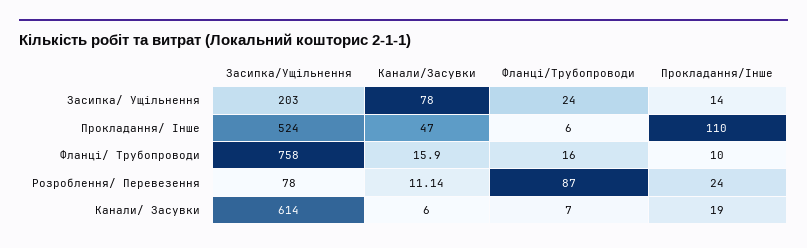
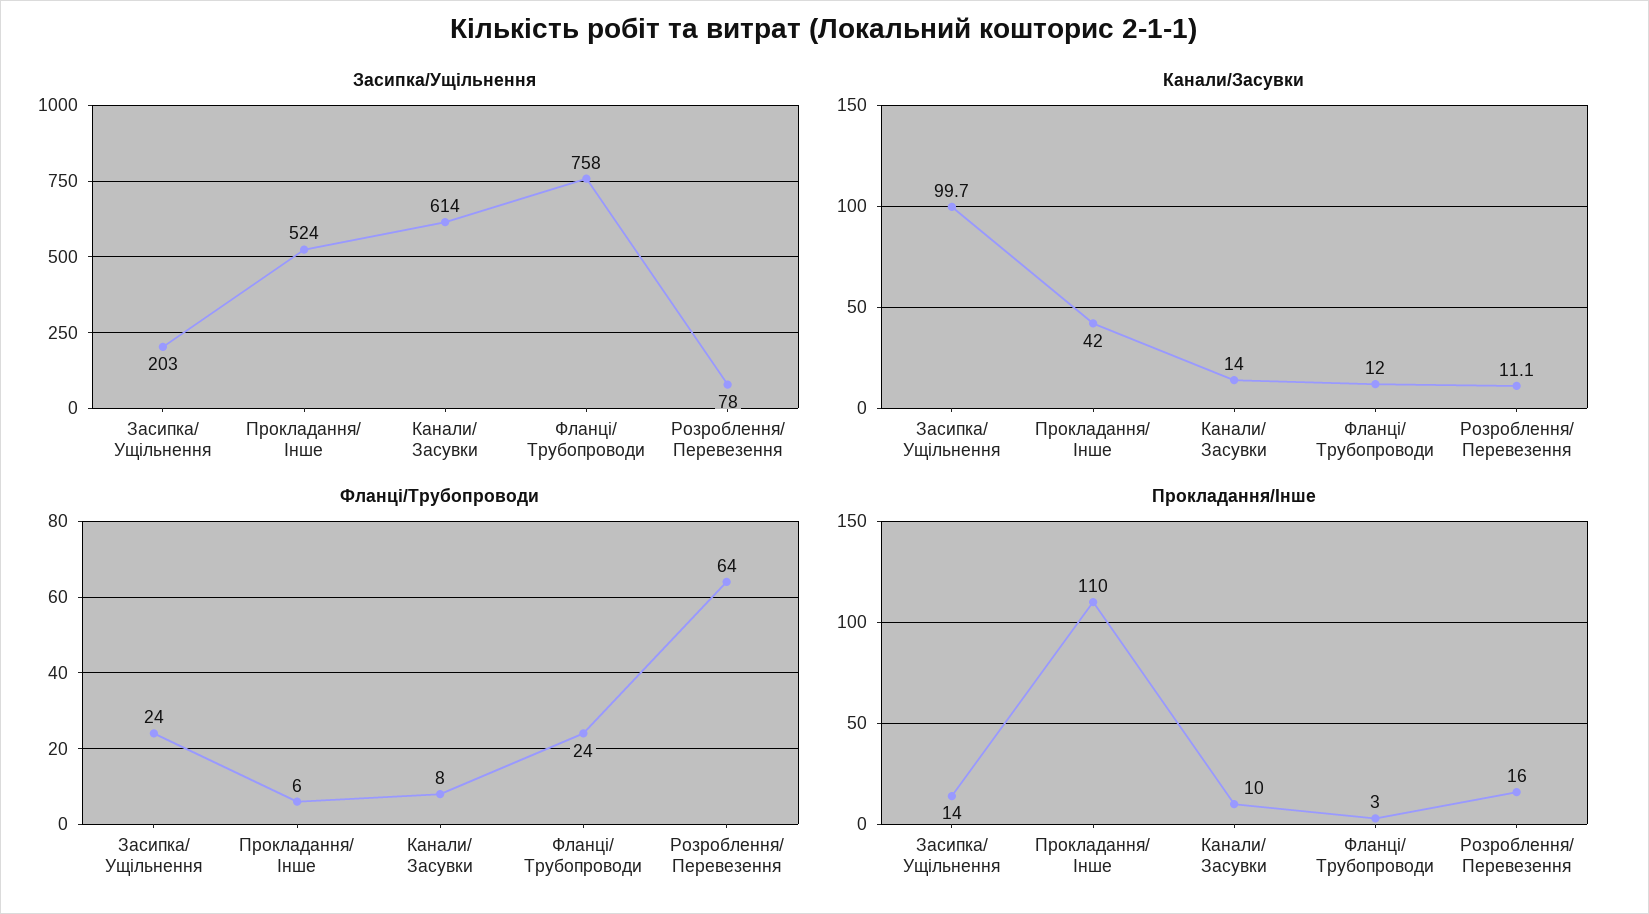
Канали/Засувки, Засипка/ Ущільнення: 78 -> 99.7
Канали/Засувки, Прокладання/ Інше: 47 -> 42
Канали/Засувки, Фланці/ Трубопроводи: 15.9 -> 12
Фланці/Трубопроводи, Фланці/ Трубопроводи: 16 -> 24
Прокладання/Інше, Фланці/ Трубопроводи: 10 -> 3
Фланці/Трубопроводи, Розроблення/ Перевезення: 87 -> 64
Прокладання/Інше, Розроблення/ Перевезення: 24 -> 16
Канали/Засувки, Канали/ Засувки: 6 -> 14
Фланці/Трубопроводи, Канали/ Засувки: 7 -> 8
Прокладання/Інше, Канали/ Засувки: 19 -> 10

